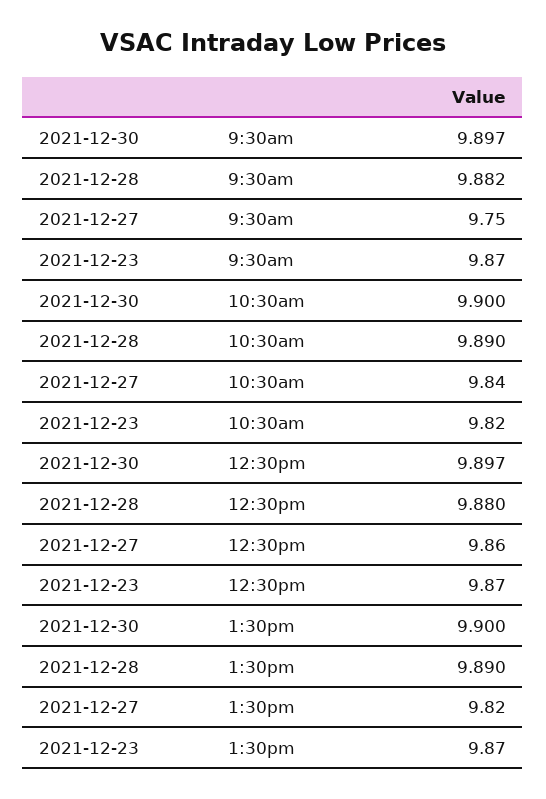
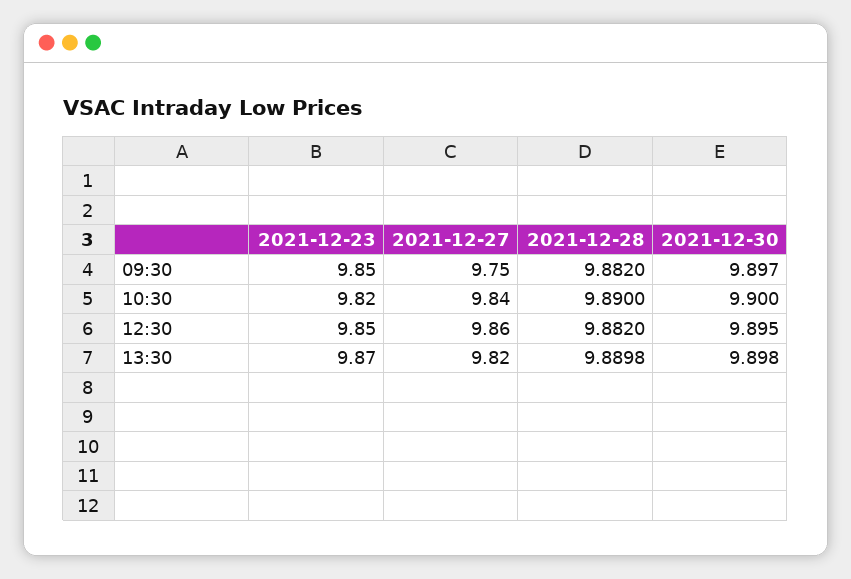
2021-12-23, 9:30am: 9.87 -> 9.85
2021-12-30, 12:30pm: 9.897 -> 9.895
2021-12-28, 12:30pm: 9.88 -> 9.882
2021-12-23, 12:30pm: 9.87 -> 9.85
2021-12-30, 1:30pm: 9.9 -> 9.898
2021-12-28, 1:30pm: 9.89 -> 9.8898

